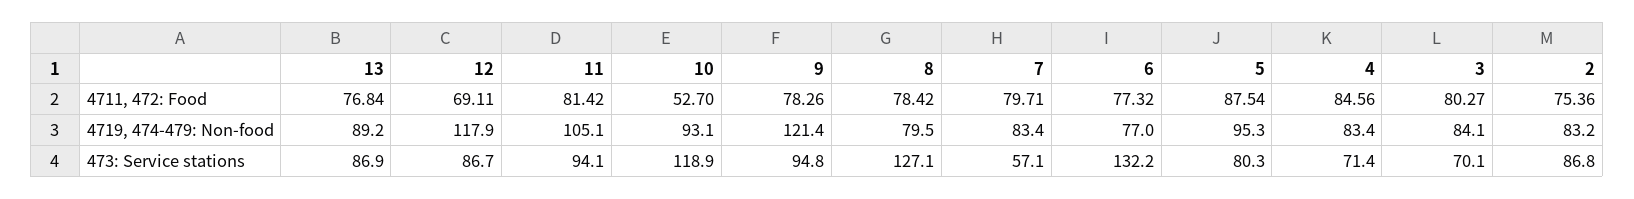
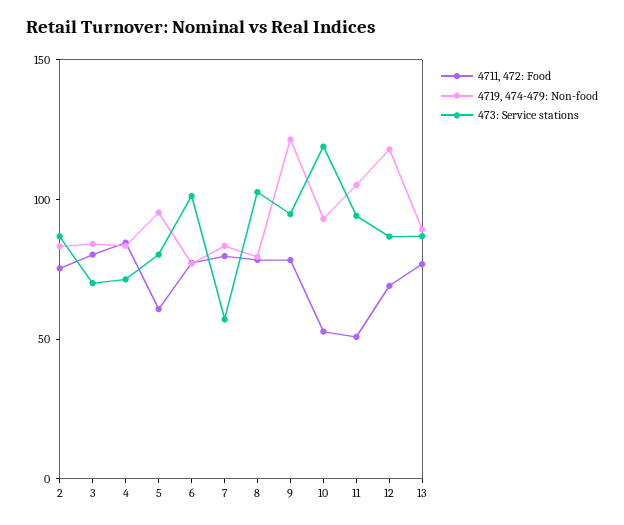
4711, 472: Food, 11: 81.42 -> 50
4711, 472: Food, 5: 87.54 -> 60
473: Service stations, 8: 127.1 -> 100
473: Service stations, 6: 132.2 -> 100

